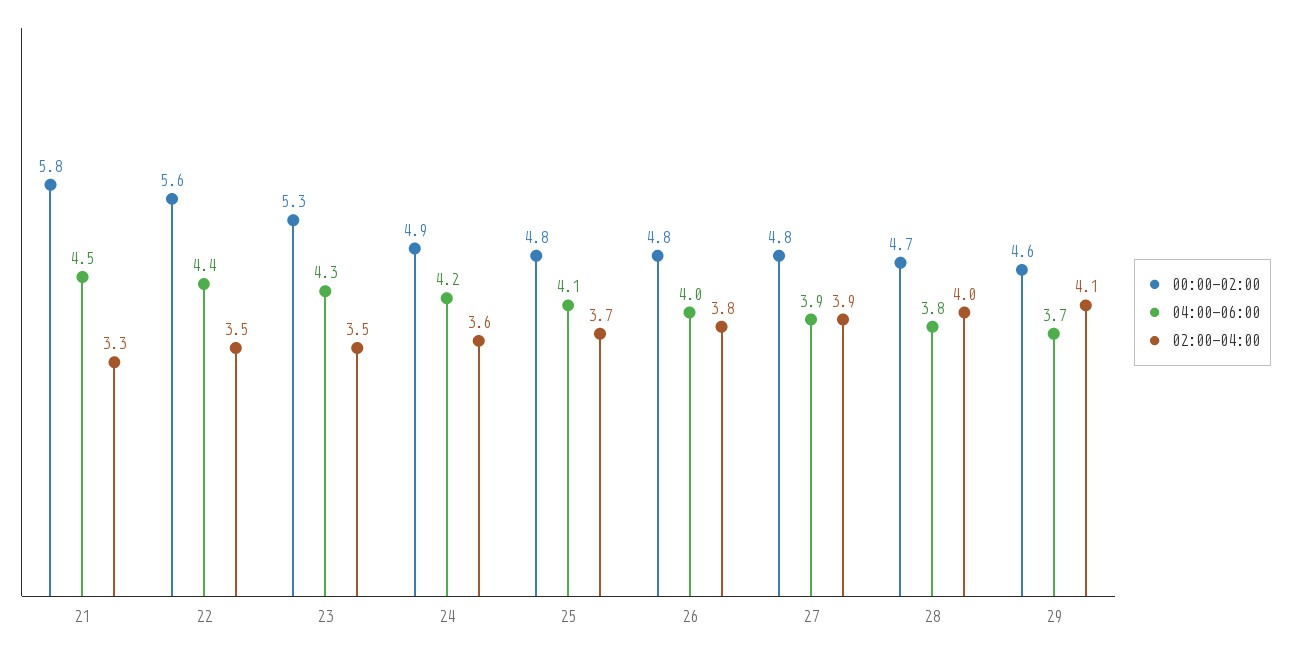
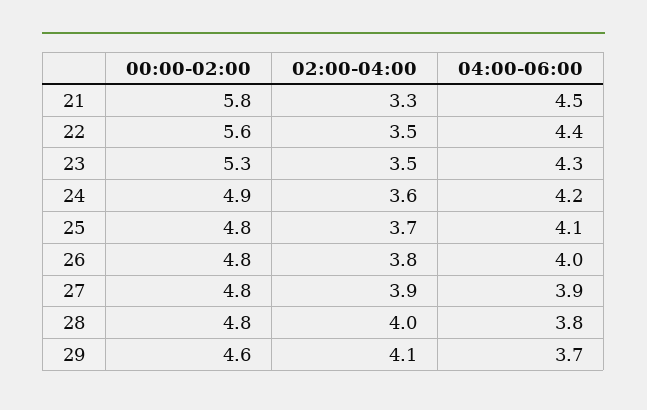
00:00-02:00, 28: 4.7 -> 4.8

